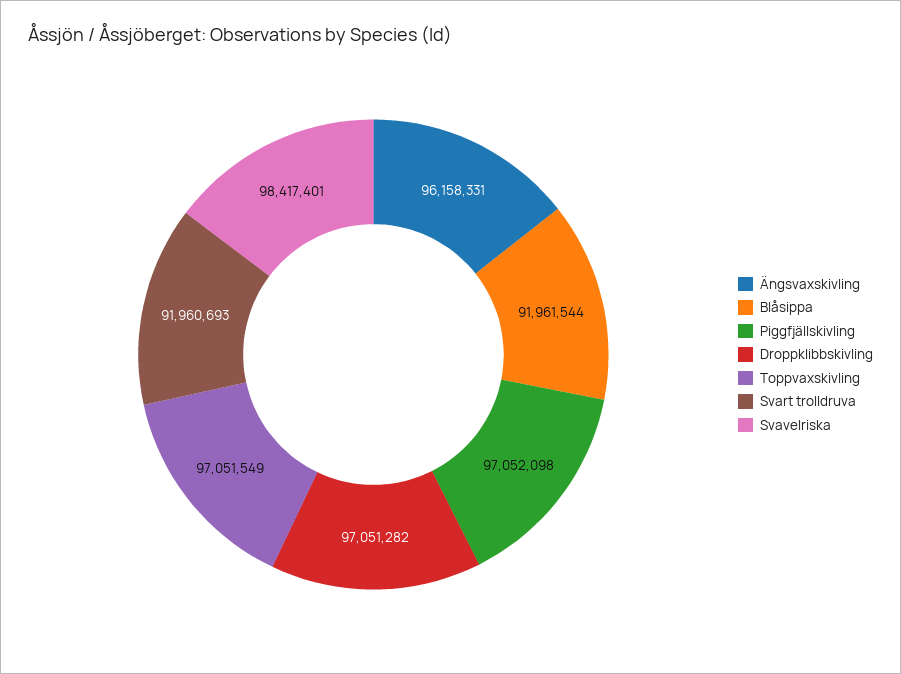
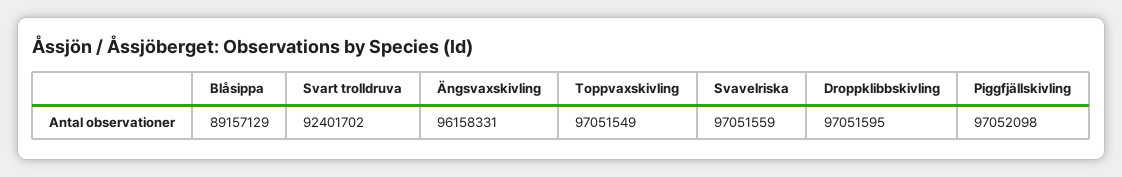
Blåsippa: 91961544 -> 89157129
Droppklibbskivling: 97051282 -> 97051595
Svart trolldruva: 91960693 -> 92401702
Svavelriska: 98417401 -> 97051559

